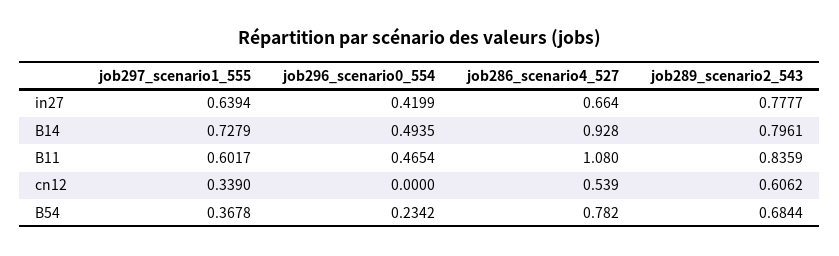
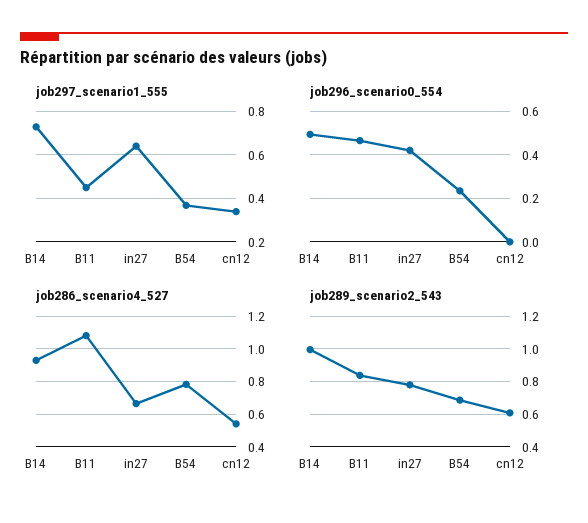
job289_scenario2_543, B14: 0.7961 -> 1
job297_scenario1_555, B11: 0.6017 -> 0.45

